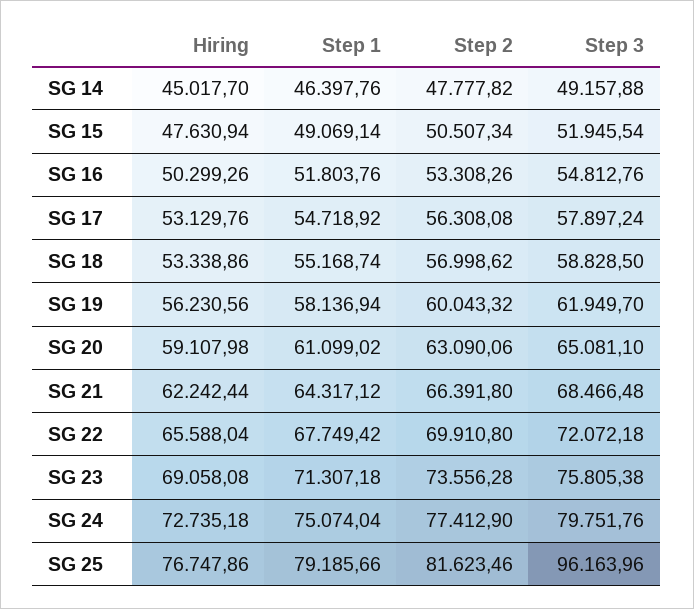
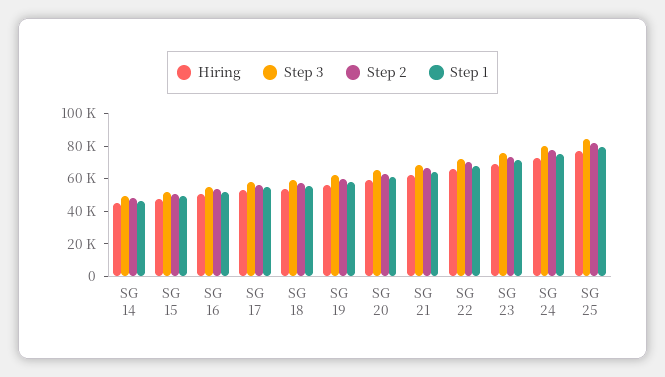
Step 3, SG 25: 96163.96 -> 85000

